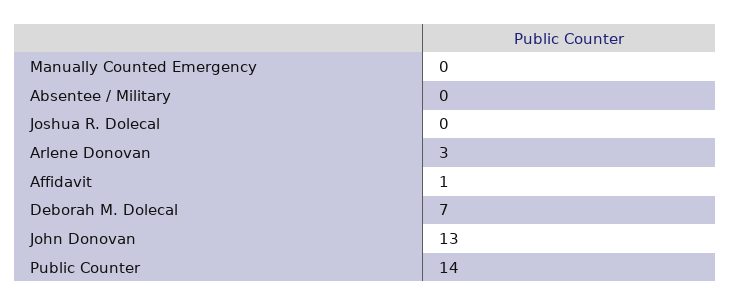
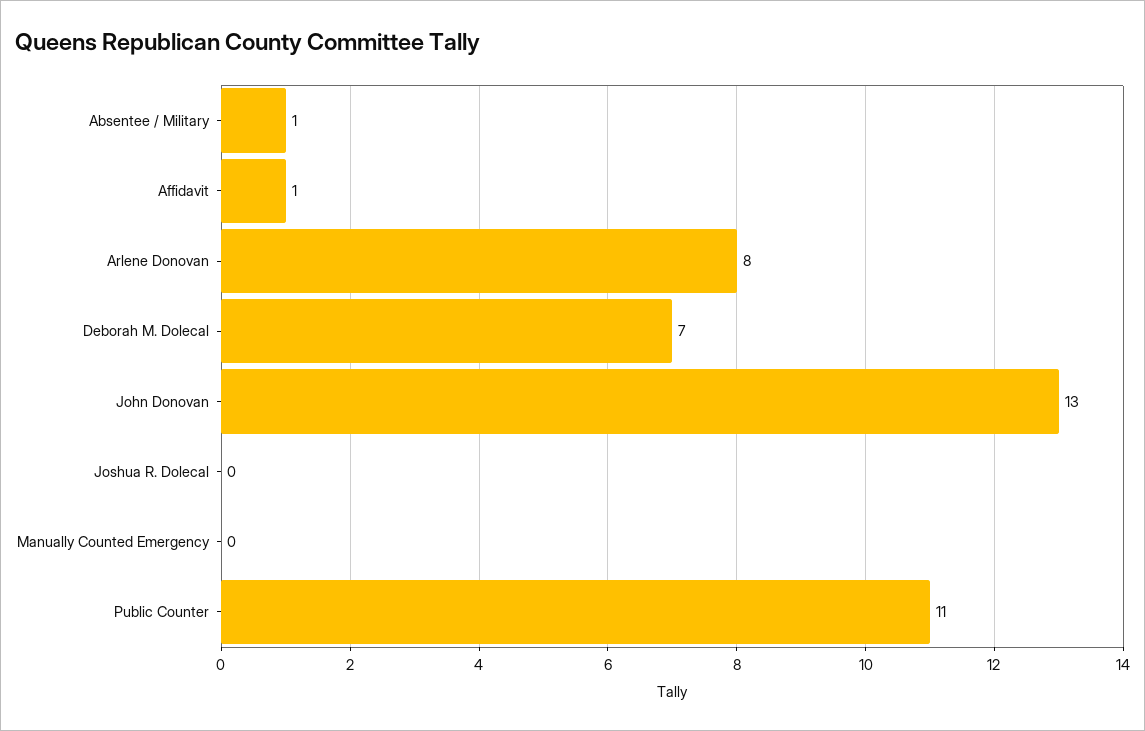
Absentee / Military: 0 -> 1
Arlene Donovan: 3 -> 8
Public Counter: 14 -> 11

